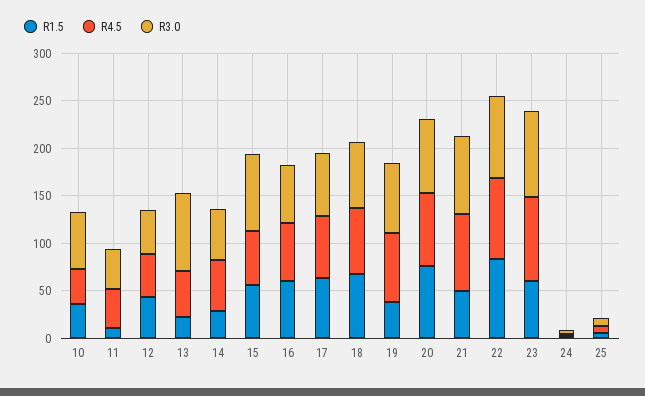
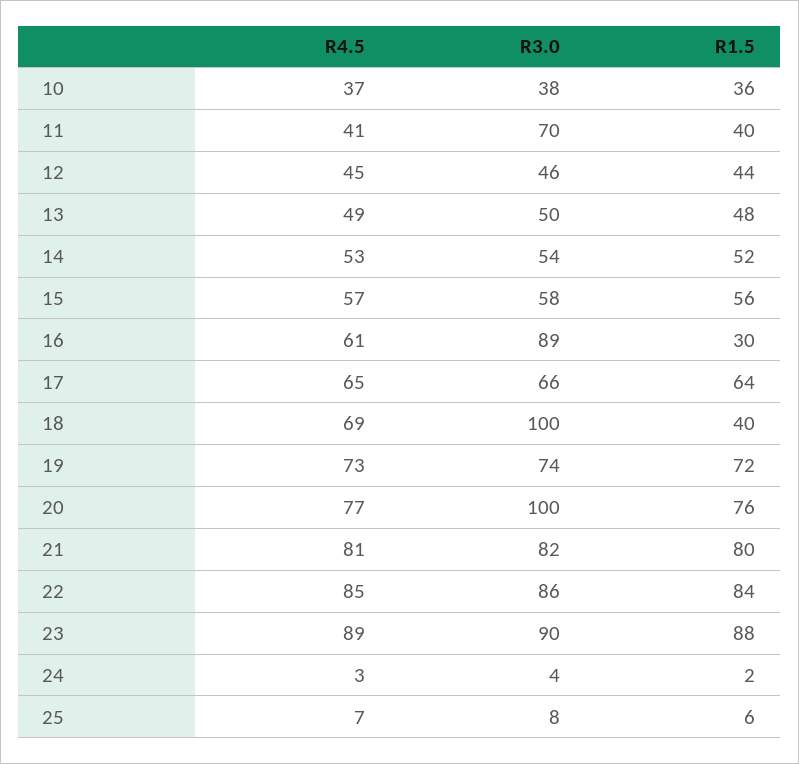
R3.0, 10: 60 -> 38
R1.5, 11: 10 -> 40
R3.0, 11: 40 -> 70
R1.5, 13: 20 -> 48
R3.0, 13: 80 -> 50
R1.5, 14: 30 -> 52
R3.0, 15: 80 -> 58
R1.5, 16: 60 -> 30
R3.0, 16: 60 -> 89
R1.5, 18: 70 -> 40
R3.0, 18: 70 -> 100
R1.5, 19: 40 -> 72
R3.0, 20: 80 -> 100
R1.5, 21: 50 -> 80
R1.5, 23: 60 -> 88

